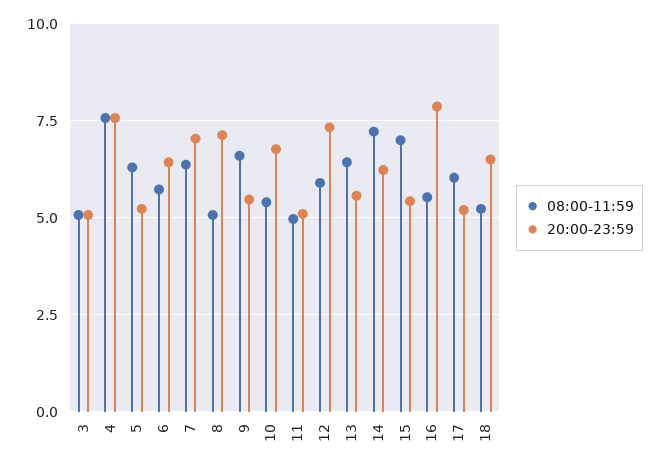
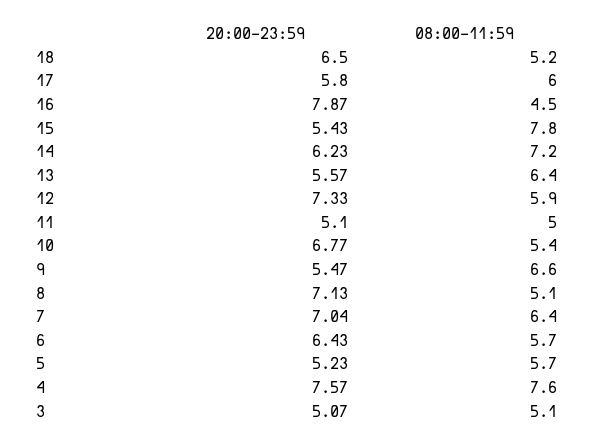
08:00-11:59, 5: 6.25 -> 5.7
08:00-11:59, 15: 7 -> 7.8
08:00-11:59, 16: 5.5 -> 4.5
20:00-23:59, 17: 5.25 -> 5.8

